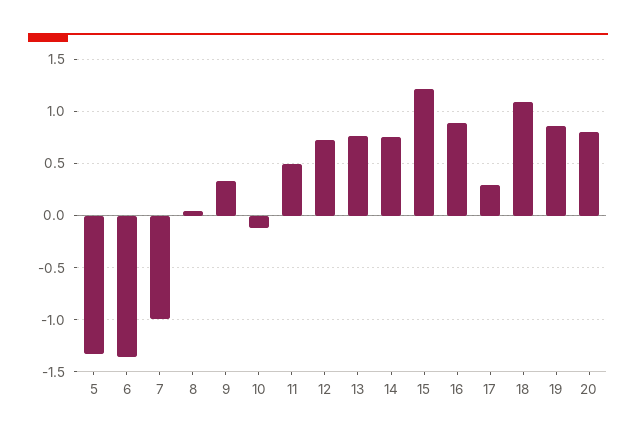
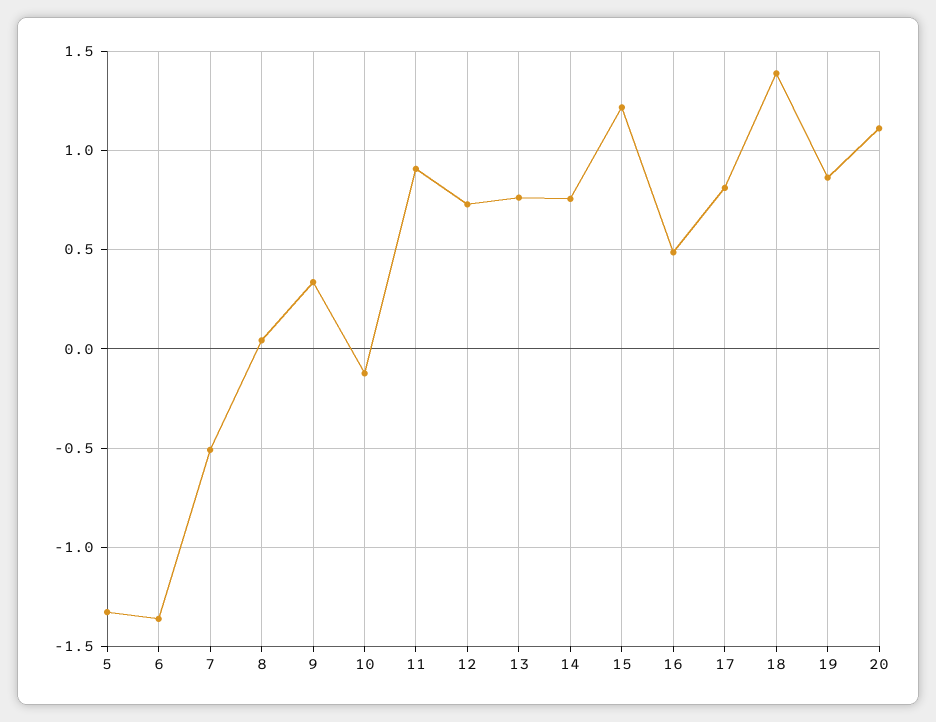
7: -1 -> -0.5
11: 0.5 -> 0.9
16: 0.9 -> 0.5
17: 0.3 -> 0.8
18: 1.1 -> 1.4
20: 0.8 -> 1.1

